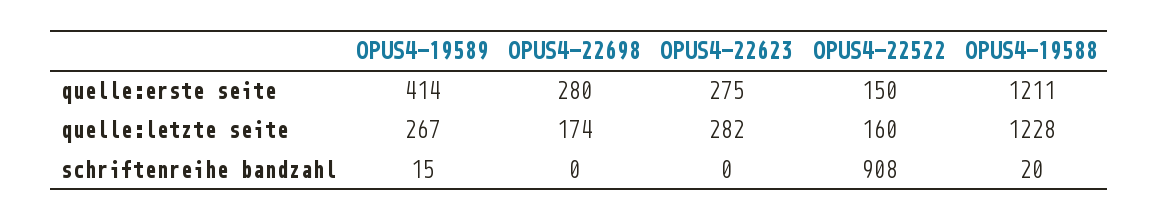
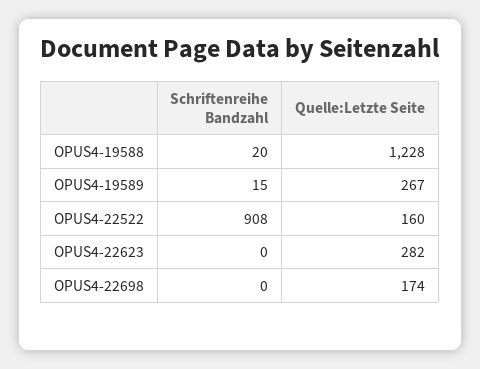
OPUS4-19589, quelle:erste seite: 414 -> none
OPUS4-22698, quelle:erste seite: 280 -> none
OPUS4-22623, quelle:erste seite: 275 -> none
OPUS4-22522, quelle:erste seite: 150 -> none
OPUS4-19588, quelle:erste seite: 1211 -> none

